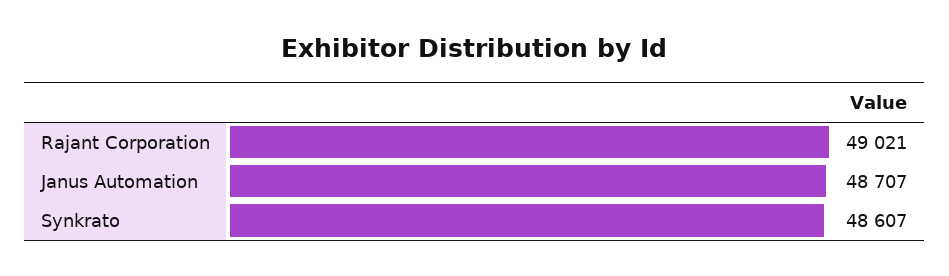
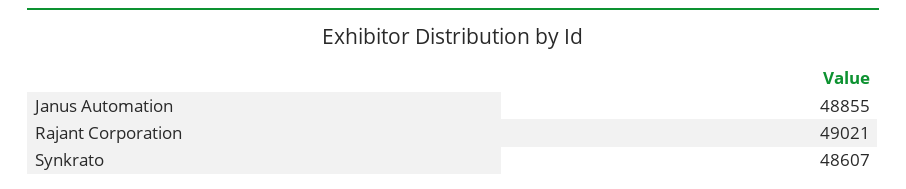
Janus Automation: 48707 -> 48855

